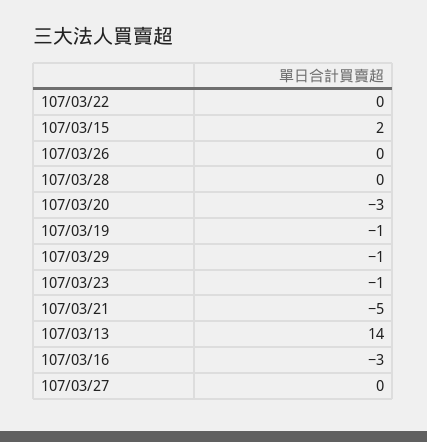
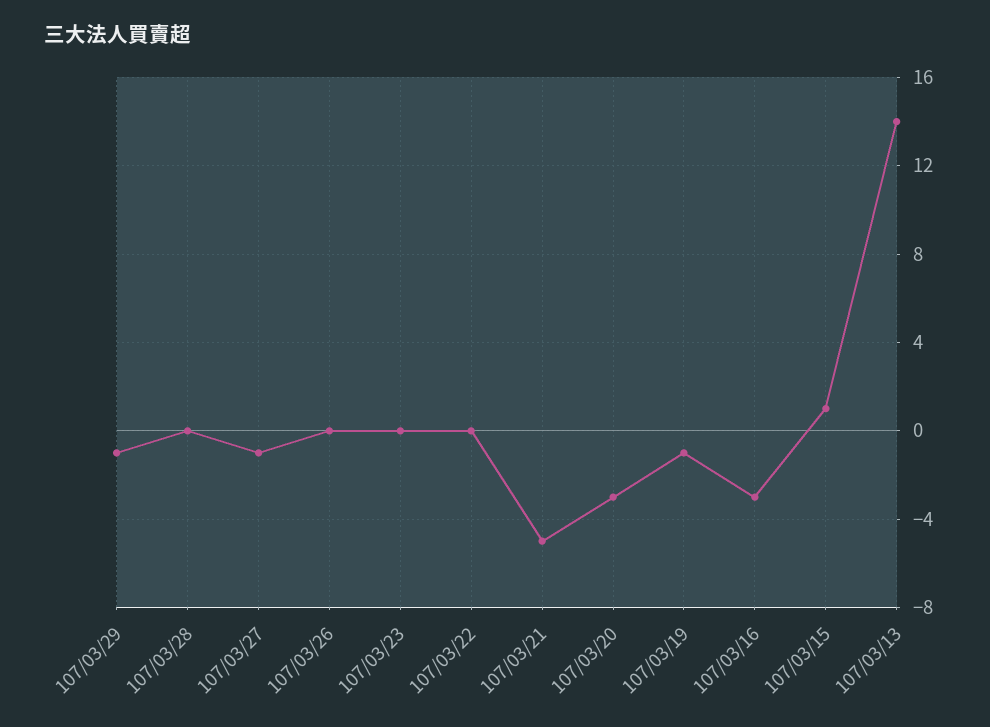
107/03/15: 2 -> 1
107/03/23: -1 -> 0
107/03/27: 0 -> -1

